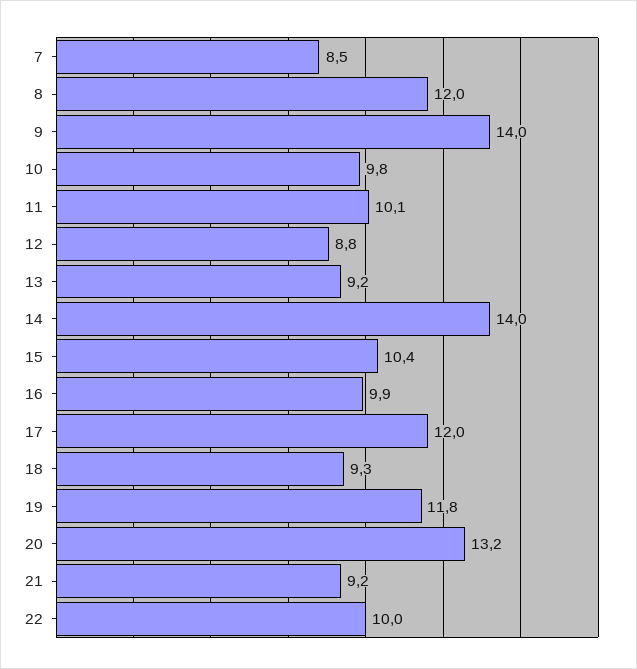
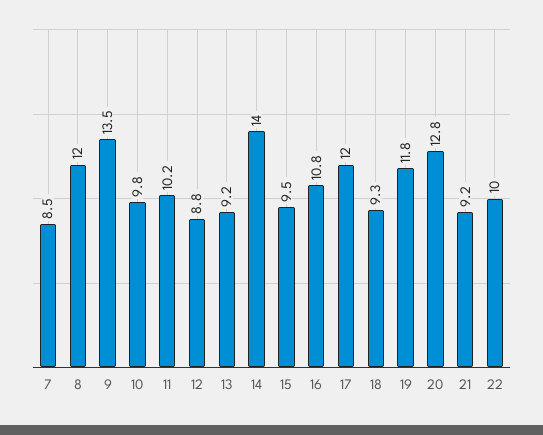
9: 14 -> 13.5
11: 10.1 -> 10.2
15: 10.4 -> 9.5
16: 9.9 -> 10.8
20: 13.2 -> 12.8

